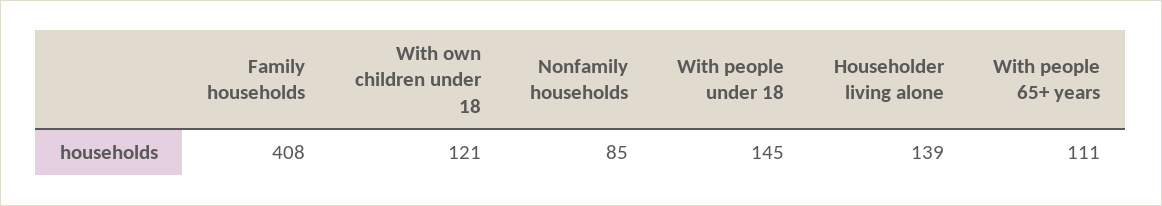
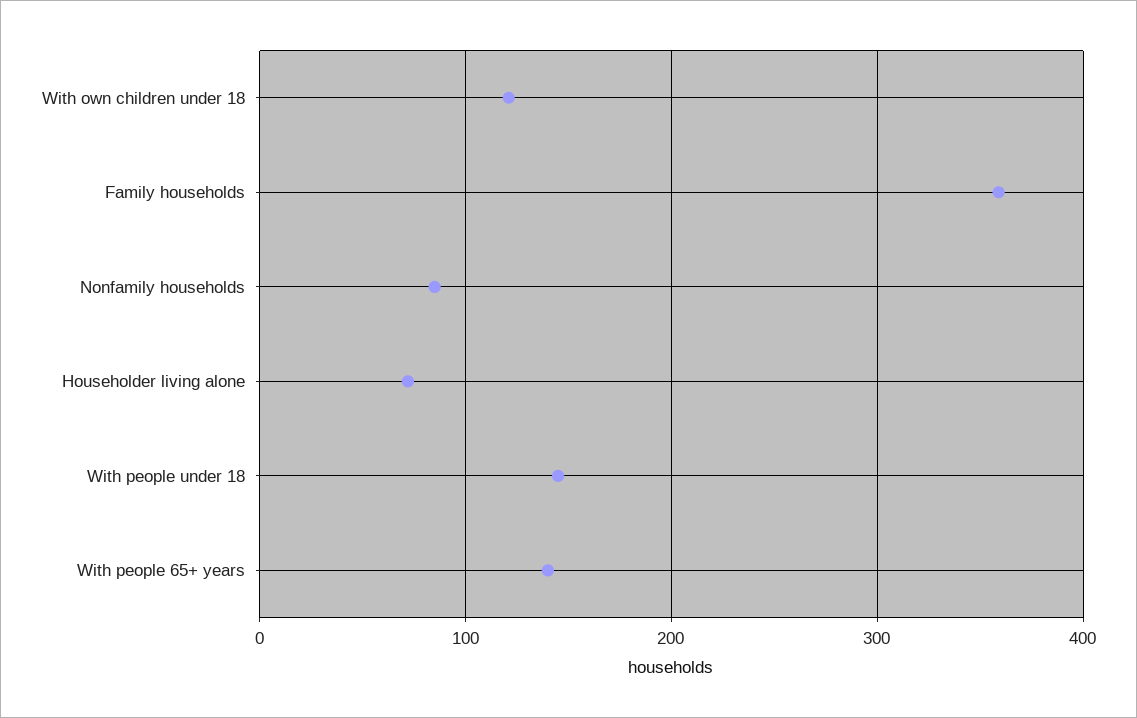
Family households: 408 -> 360
Householder living alone: 139 -> 70
With people 65+ years: 111 -> 140

